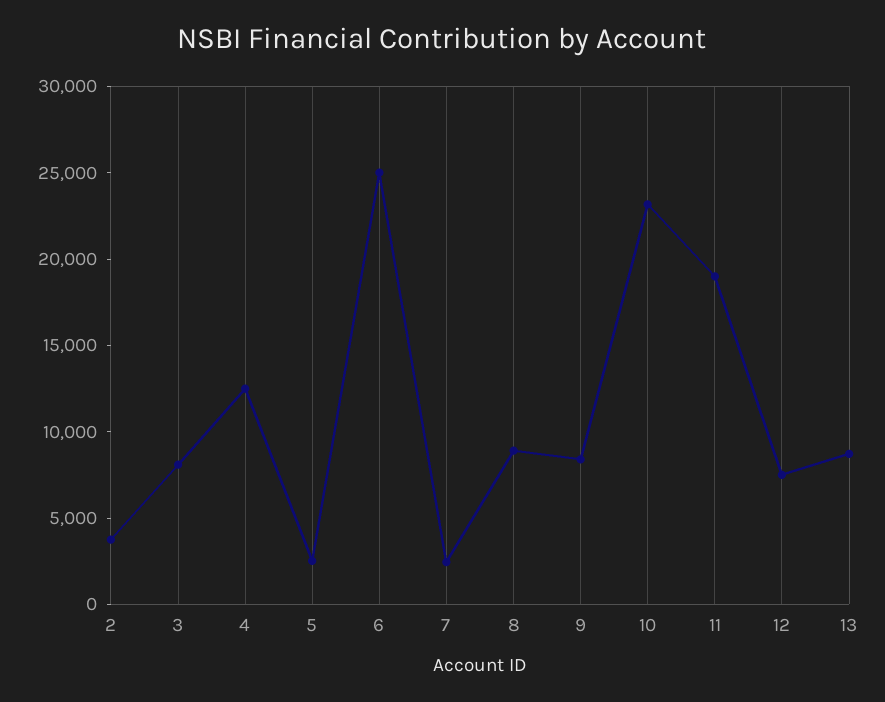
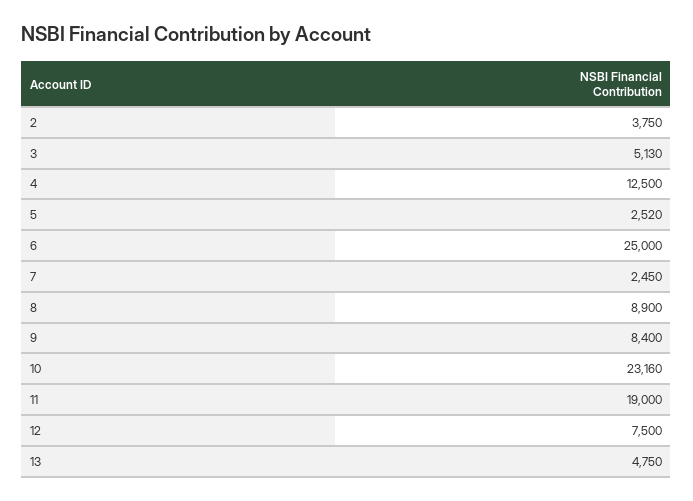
3: 8000 -> 5130
13: 9000 -> 4750

